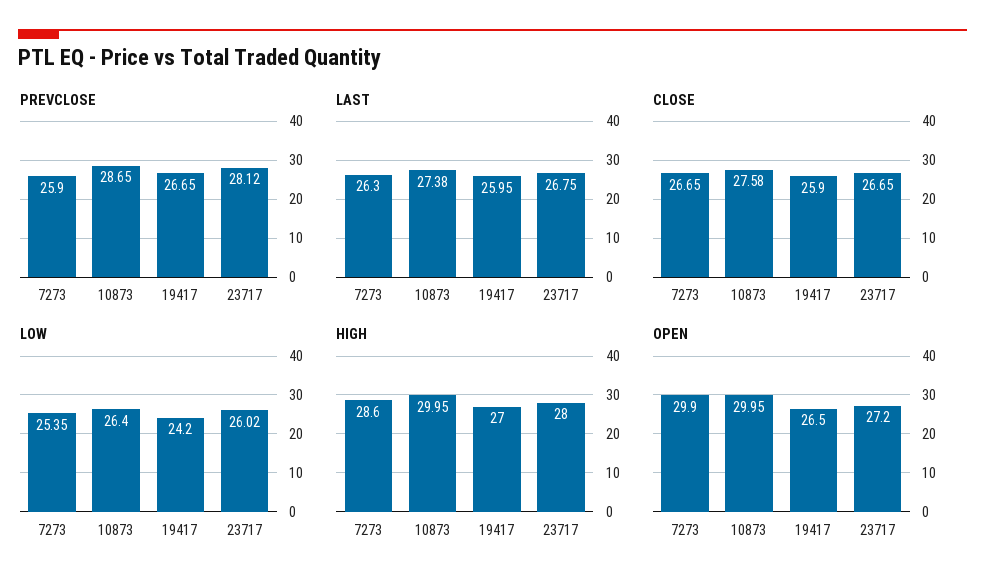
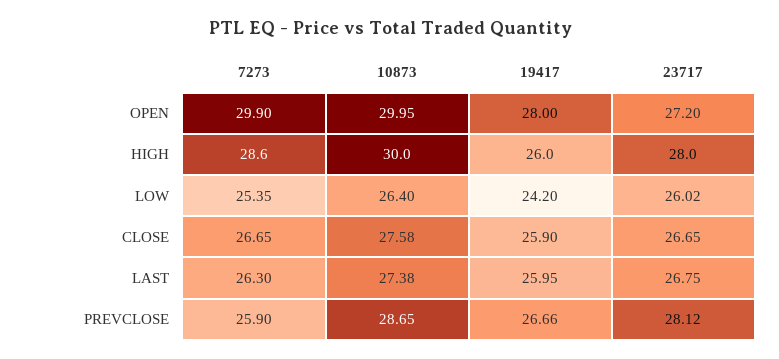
PREVCLOSE, 19417: 26.65 -> 26.66
HIGH, 19417: 27 -> 26
OPEN, 19417: 26.5 -> 28

